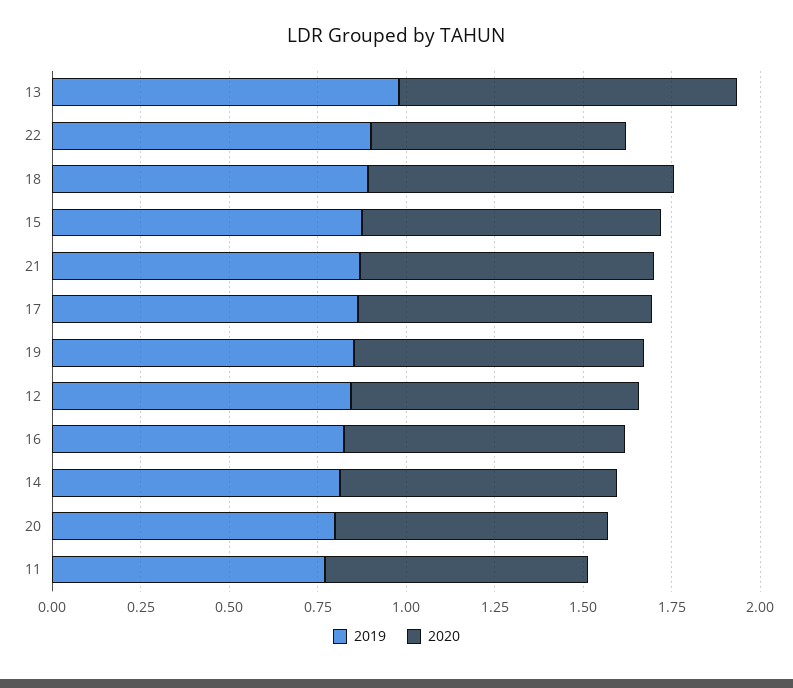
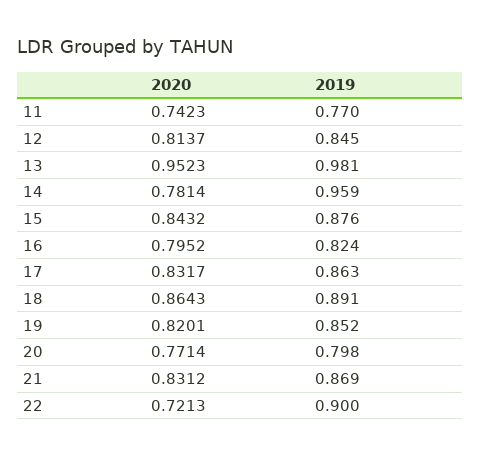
2019, 14: 0.8 -> 0.959

